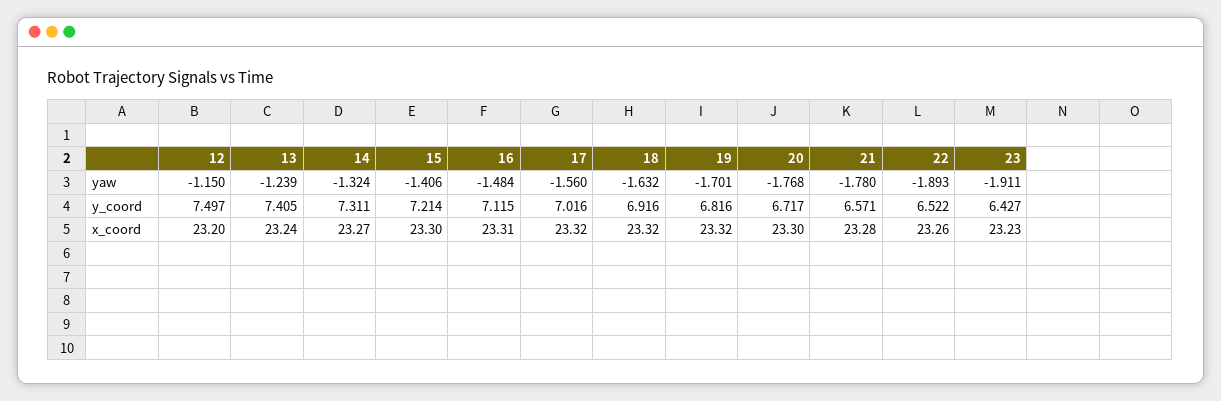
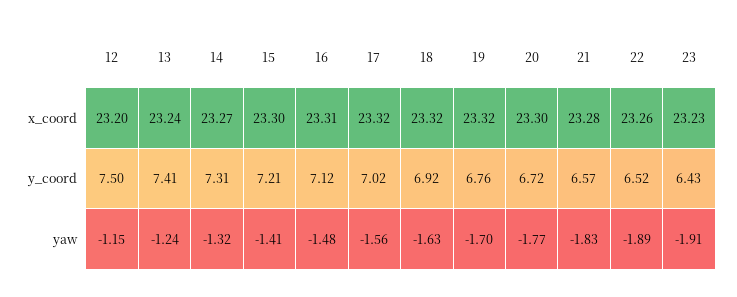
21, yaw: -1.78 -> -1.83
19, y_coord: 6.816 -> 6.76

